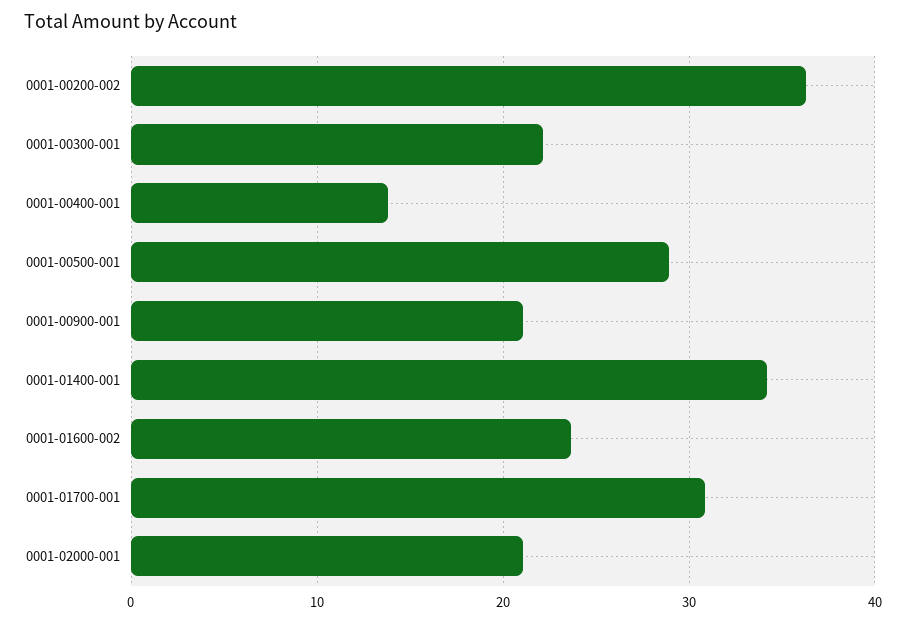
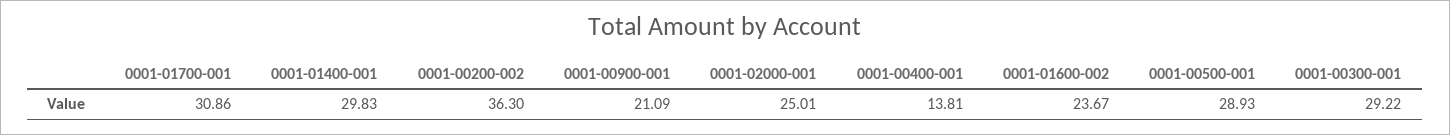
0001-00300-001: 22 -> 29.22
0001-01400-001: 34 -> 29.83
0001-02000-001: 21 -> 25.01

